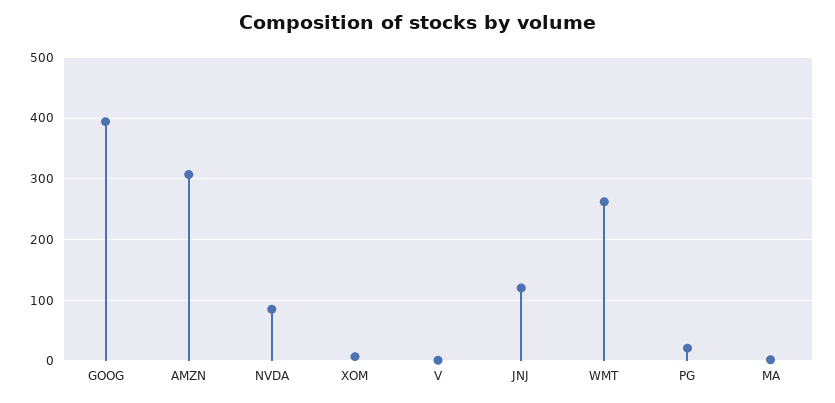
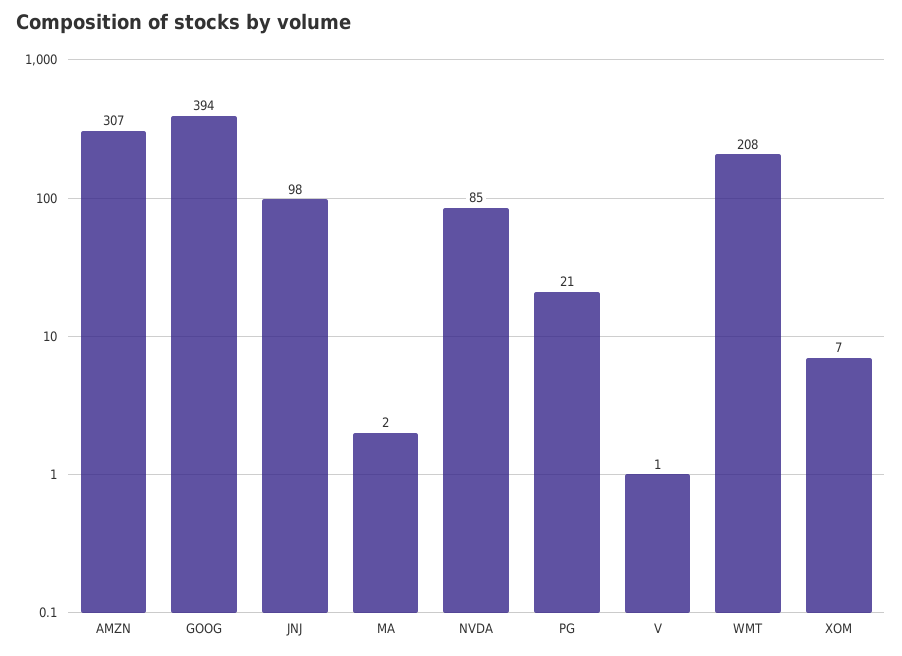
JNJ: 120 -> 98
WMT: 260 -> 208

